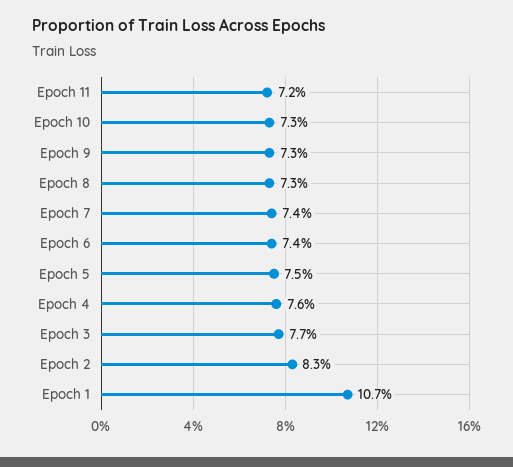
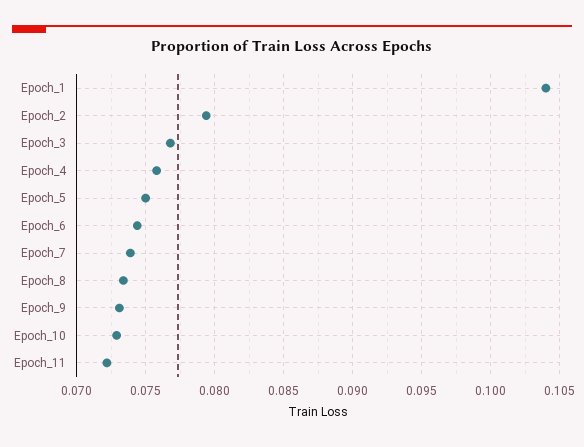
Epoch 2: 0.083 -> 0.0795
Epoch 1: 0.107 -> 0.104

